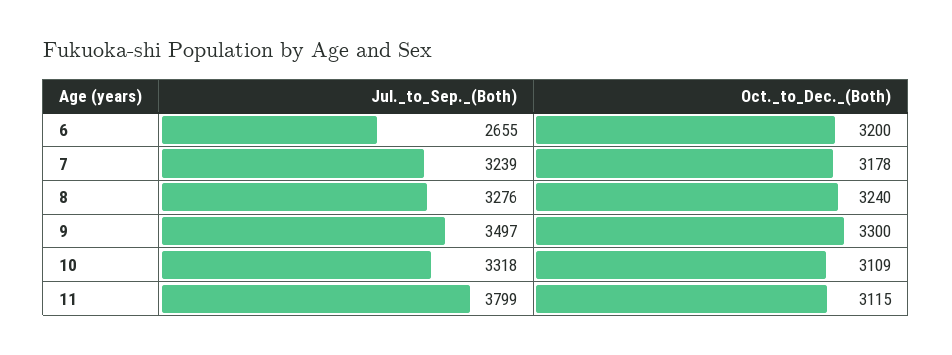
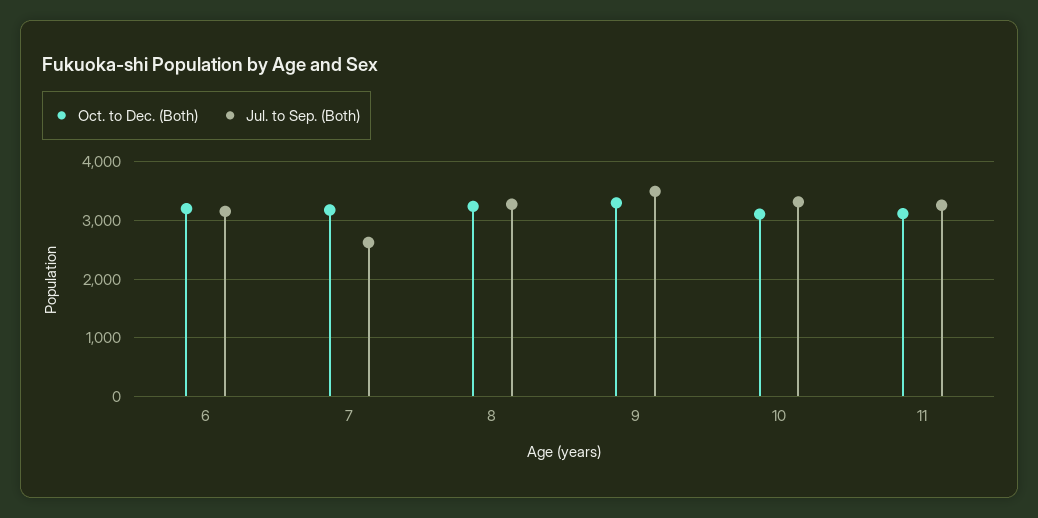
Jul._to_Sep._(Both), 6: 2655 -> 3200
Jul._to_Sep._(Both), 7: 3239 -> 2600
Jul._to_Sep._(Both), 11: 3799 -> 3200

